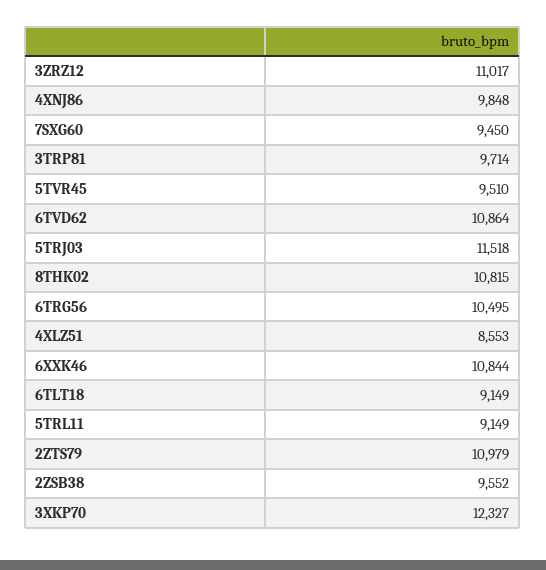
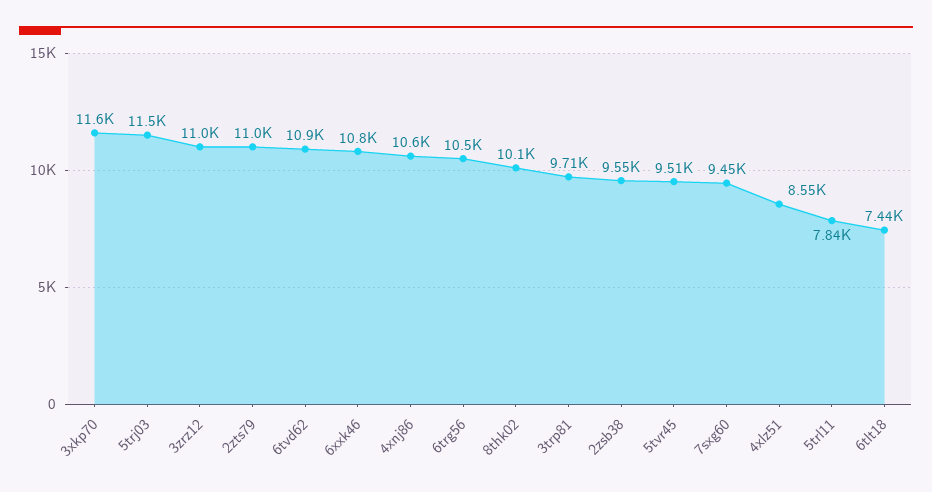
4XNJ86: 9848 -> 10600
8THK02: 10815 -> 10100
6TLT18: 9149 -> 7440
5TRL11: 9149 -> 7840
3XKP70: 12327 -> 11600

